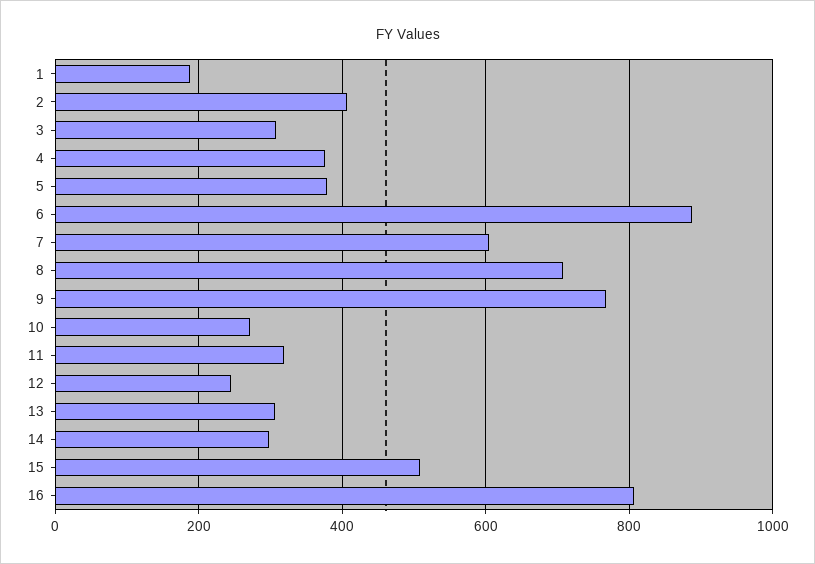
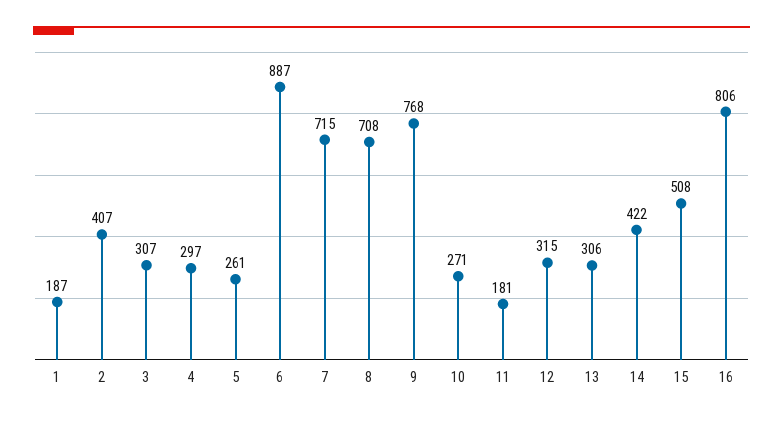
4: 380 -> 297
5: 380 -> 261
7: 600 -> 715
11: 320 -> 181
12: 240 -> 315
14: 300 -> 422

